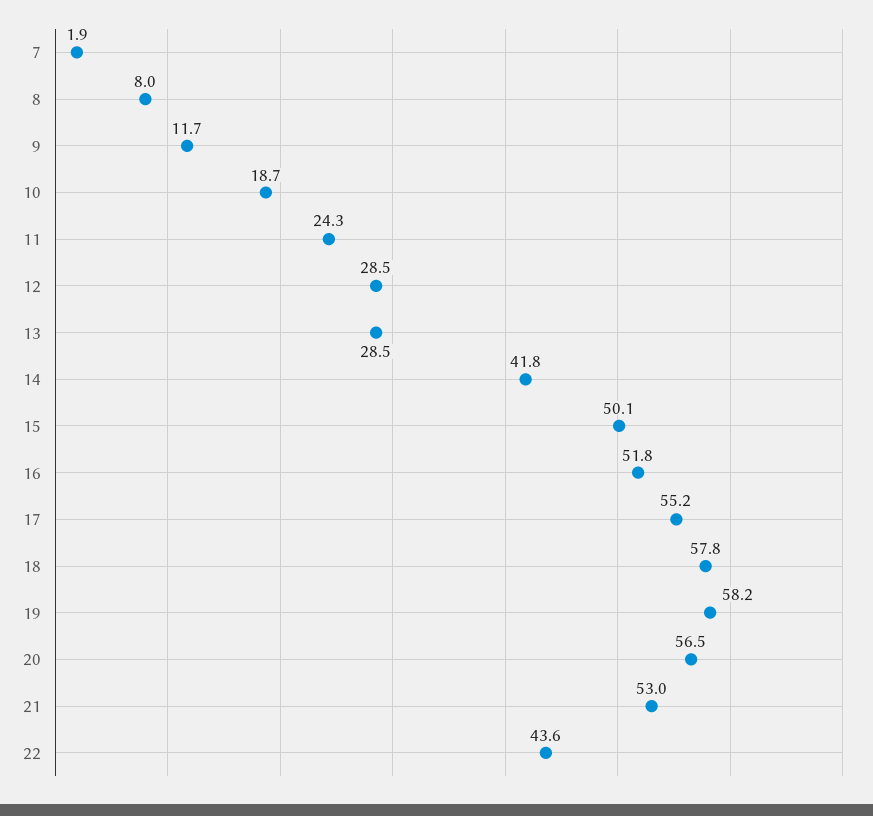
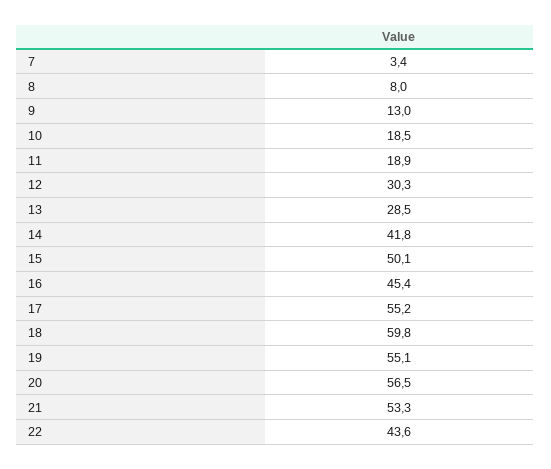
7: 1.9 -> 3.4
9: 11.7 -> 13
10: 18.7 -> 18.5
11: 24.3 -> 18.9
12: 28.5 -> 30.3
16: 51.8 -> 45.4
18: 57.8 -> 59.8
19: 58.2 -> 55.1
21: 53 -> 53.3

